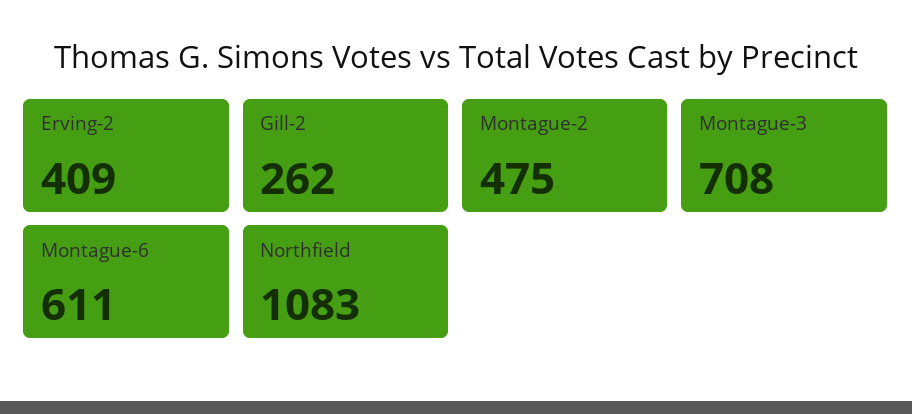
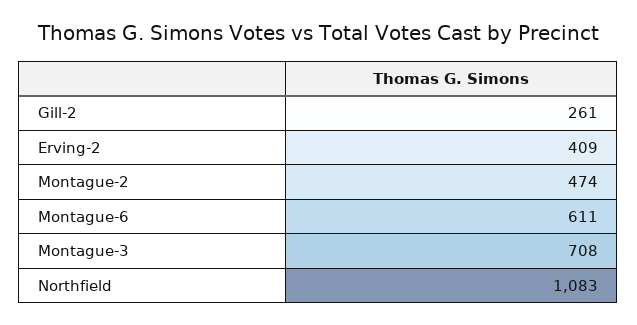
Gill-2: 262 -> 261
Montague-2: 475 -> 474

